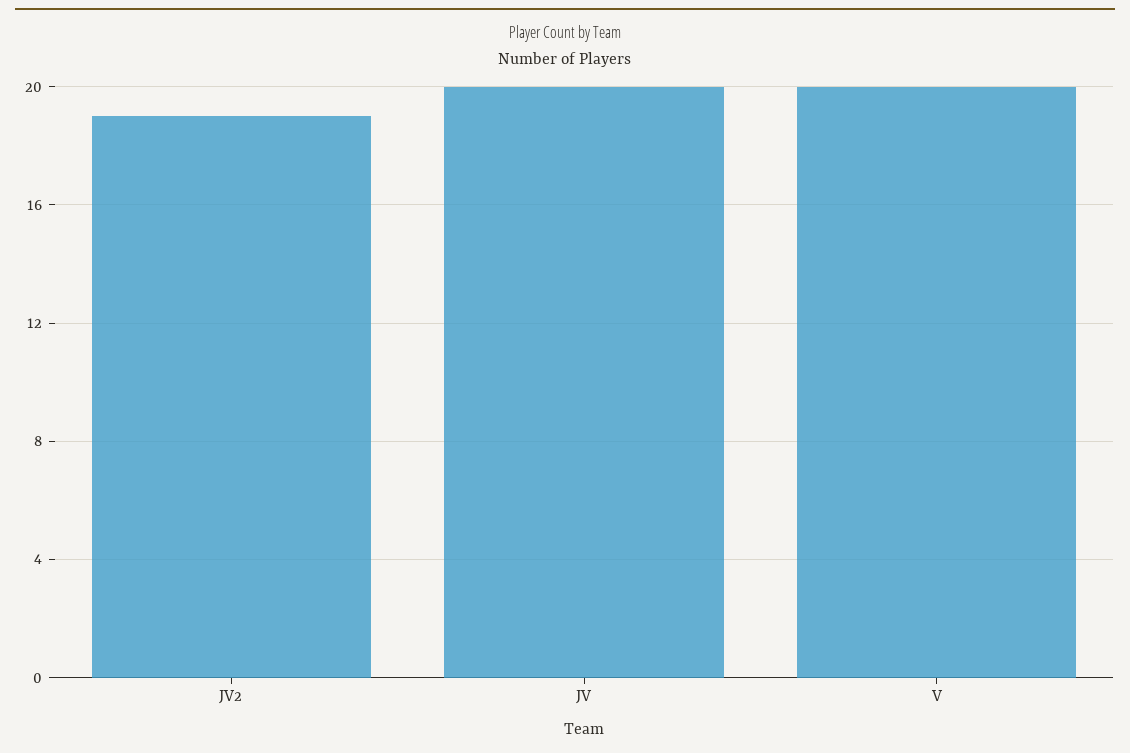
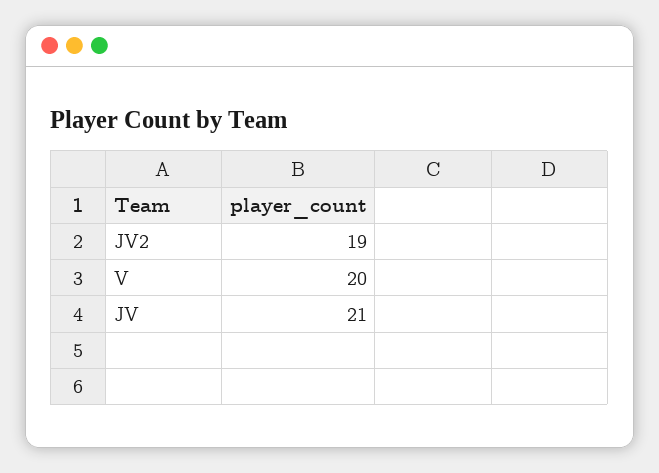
JV: 20 -> 21

